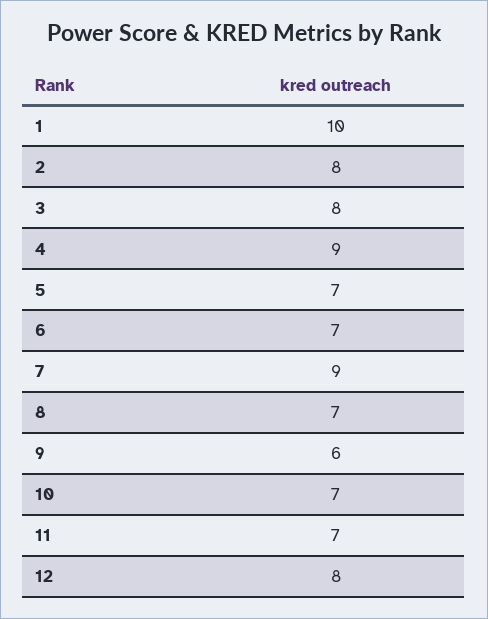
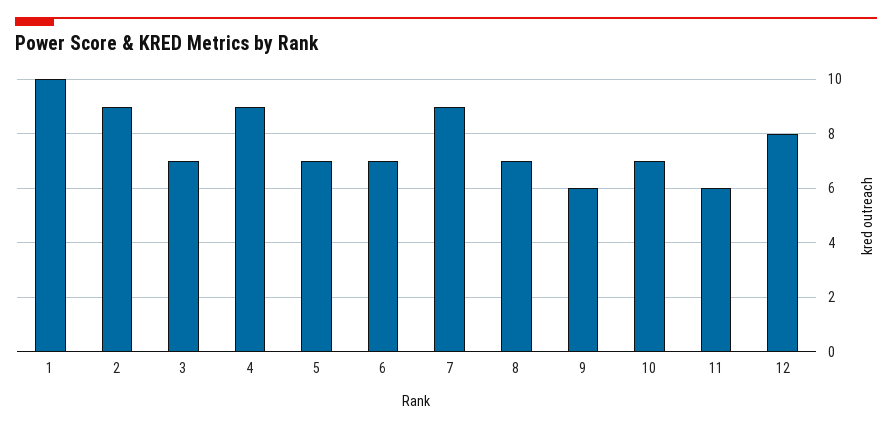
2: 8 -> 9
3: 8 -> 7
11: 7 -> 6

